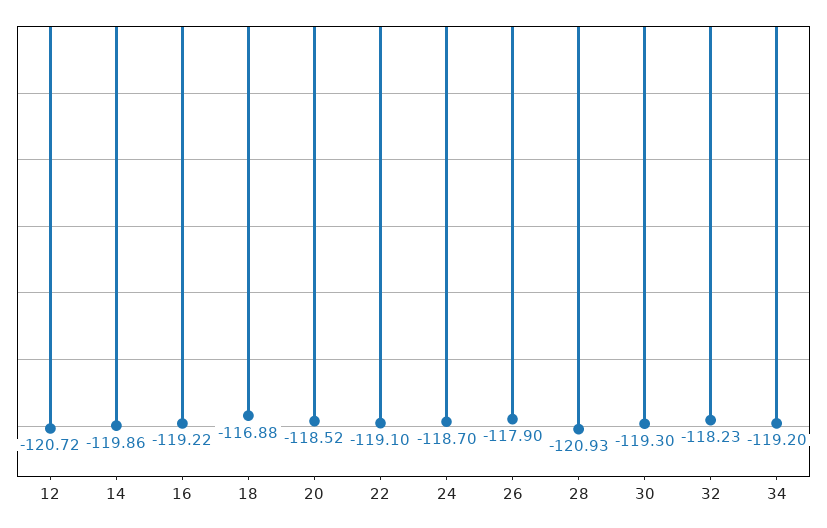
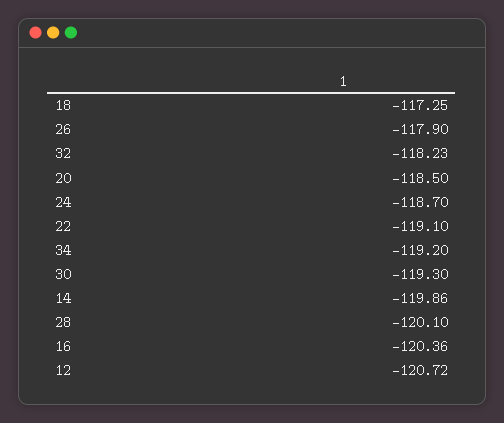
16: -119.22 -> -120.36
18: -116.88 -> -117.25
20: -118.52 -> -118.5
28: -120.93 -> -120.1

